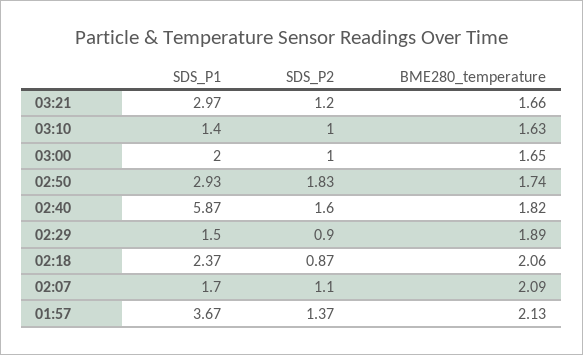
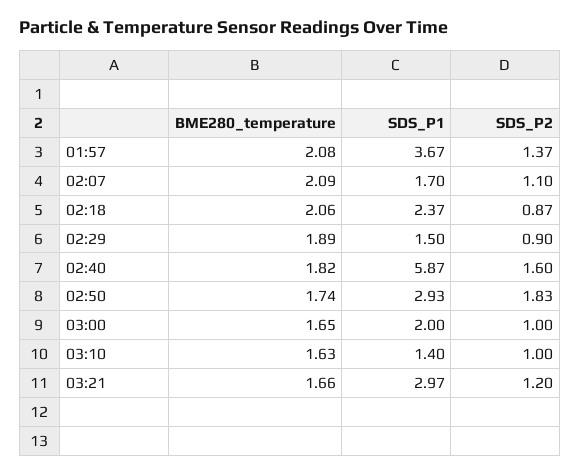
BME280_temperature, 01:57: 2.13 -> 2.08

